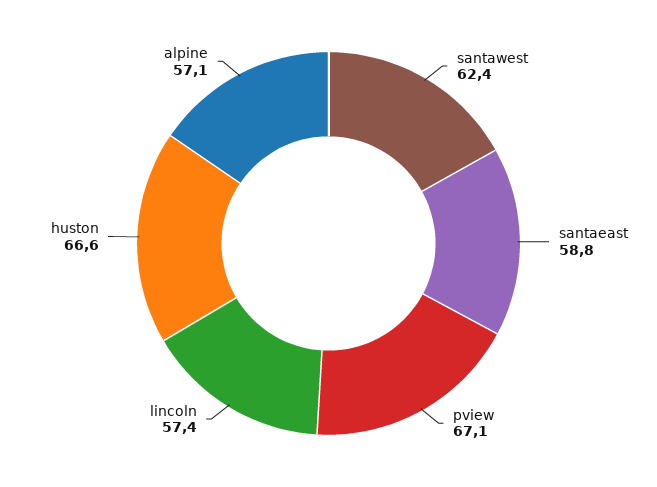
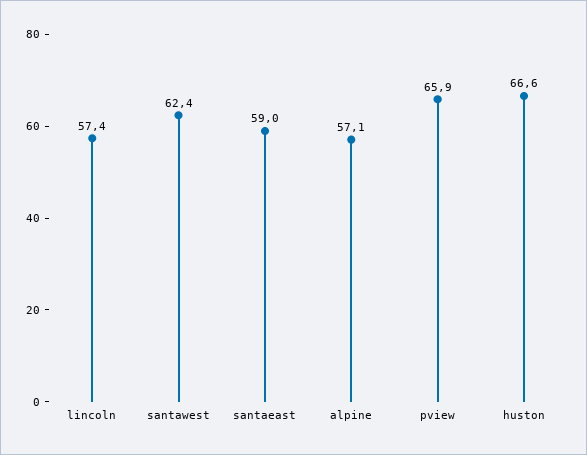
santaeast: 58.8 -> 59
pview: 67.1 -> 65.9

